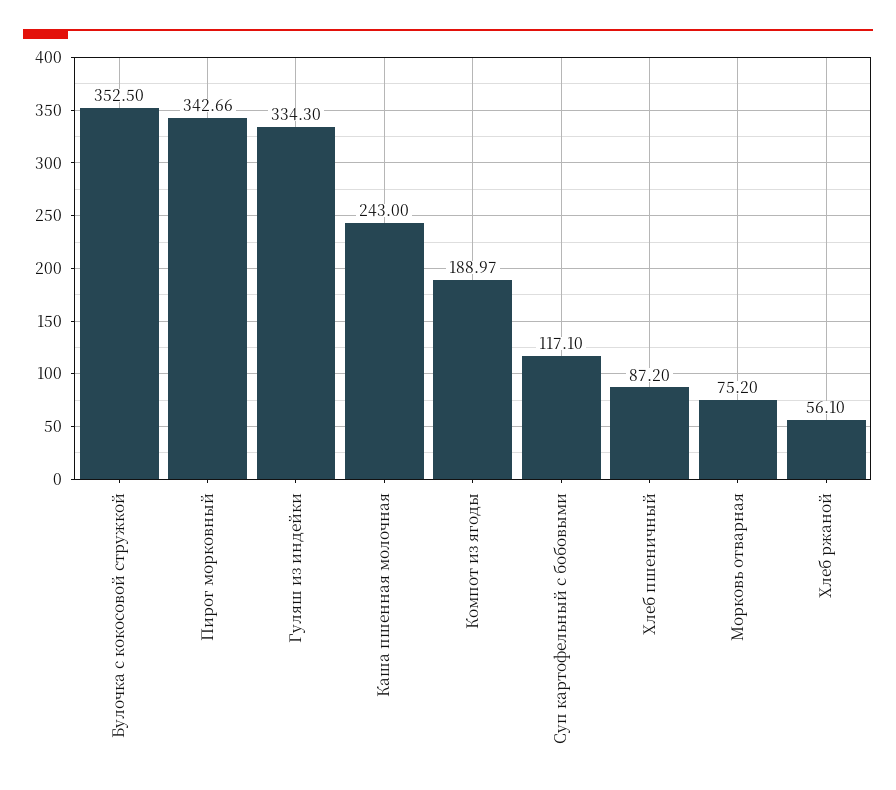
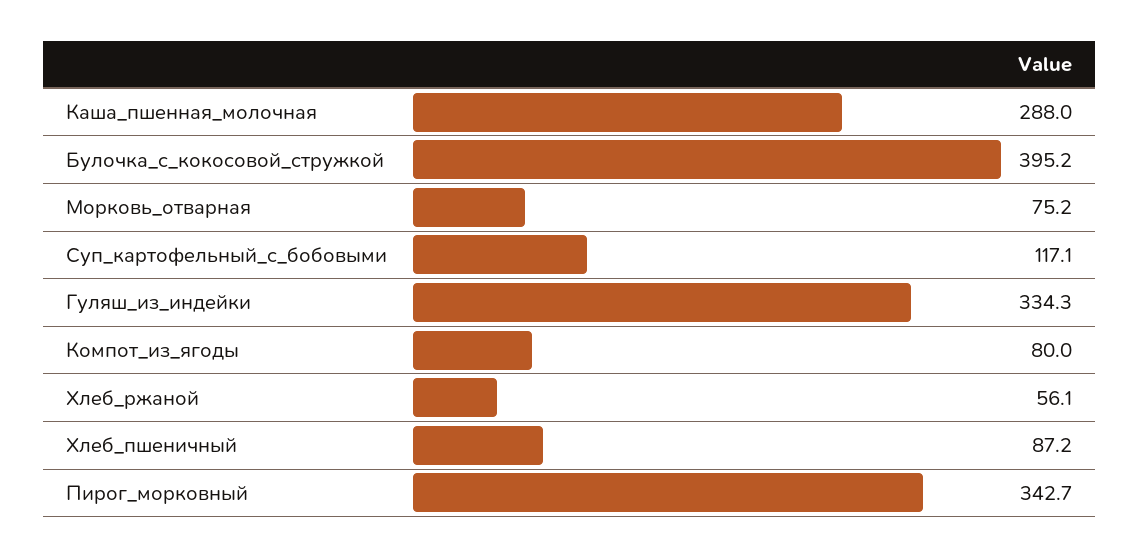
Булочка с кокосовой стружкой: 352.5 -> 395.2
Каша пшенная молочная: 243 -> 288
Компот из ягоды: 188.97 -> 80

